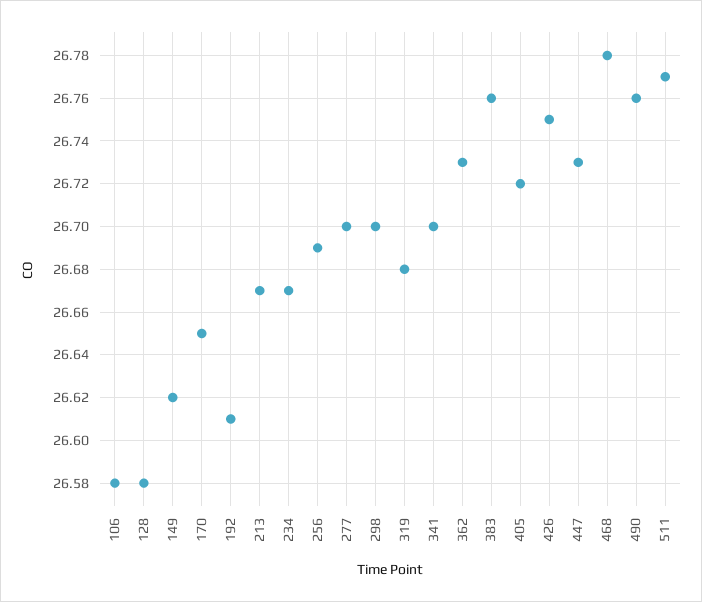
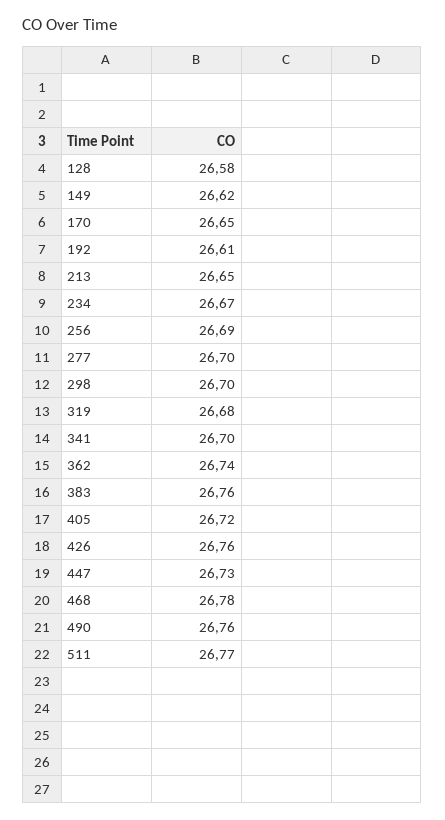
106: 26.58 -> none
213: 26.67 -> 26.65
362: 26.73 -> 26.74
426: 26.75 -> 26.76

